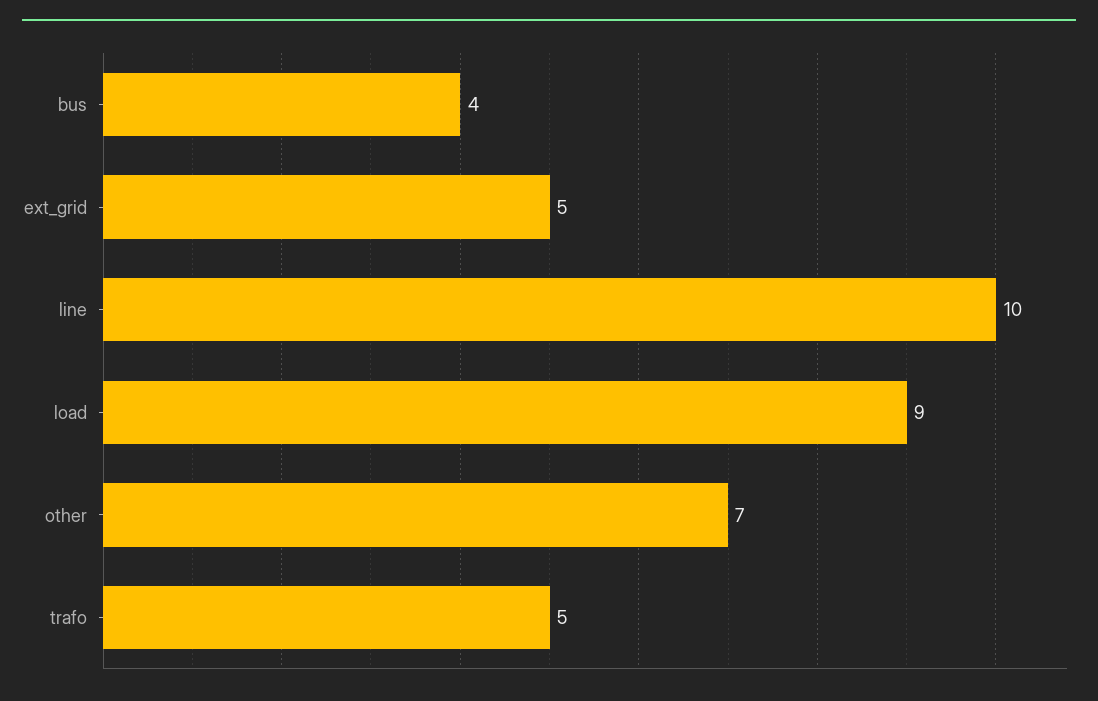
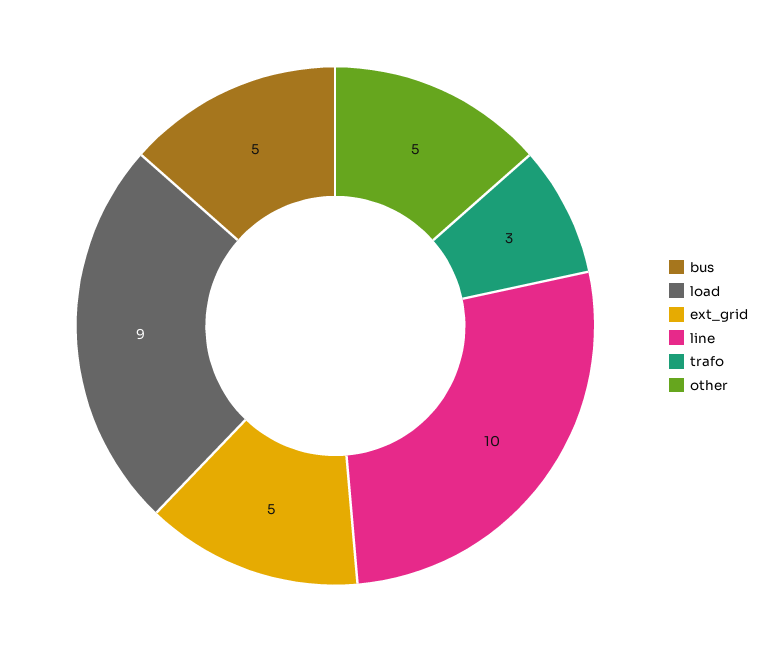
bus: 4 -> 5
other: 7 -> 5
trafo: 5 -> 3

